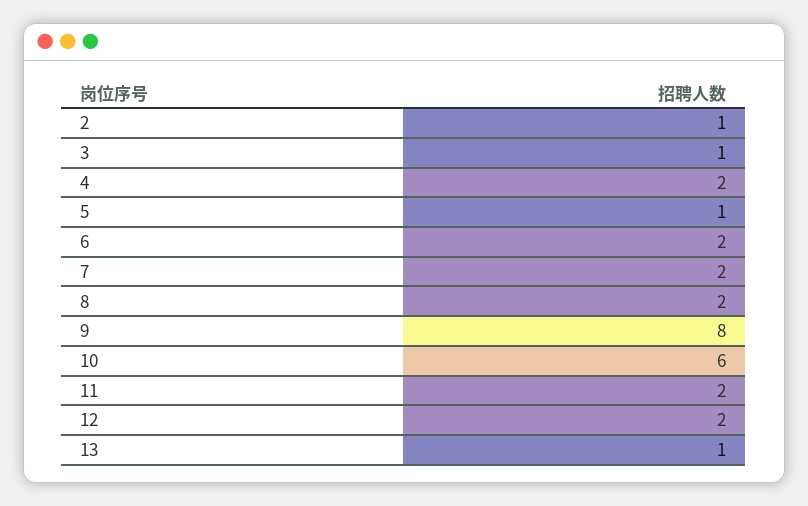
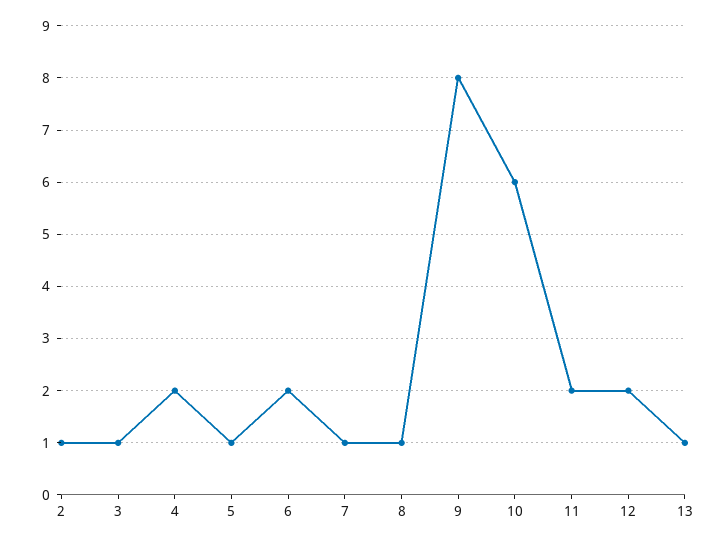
7: 2 -> 1
8: 2 -> 1

